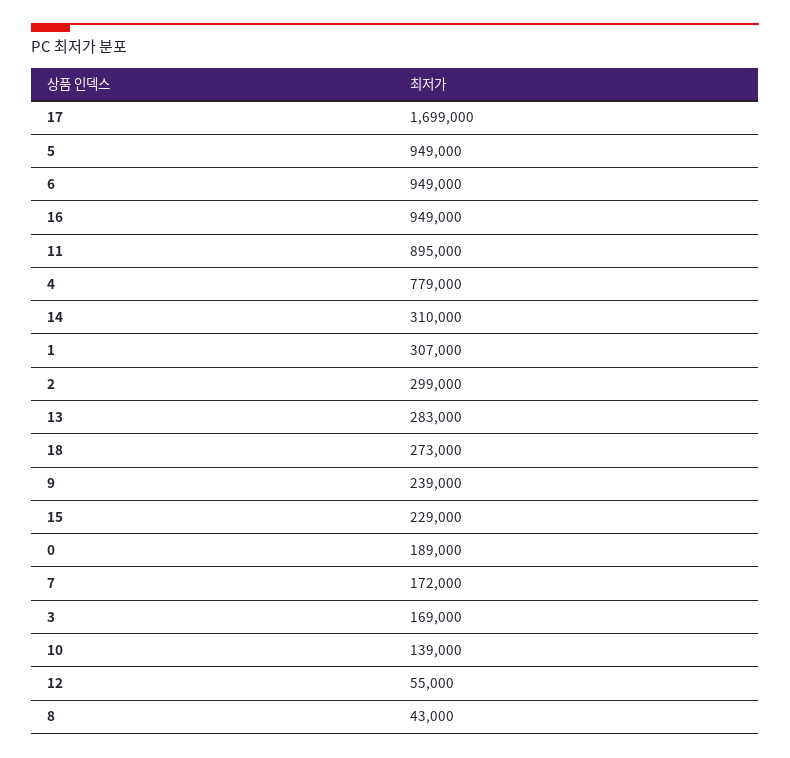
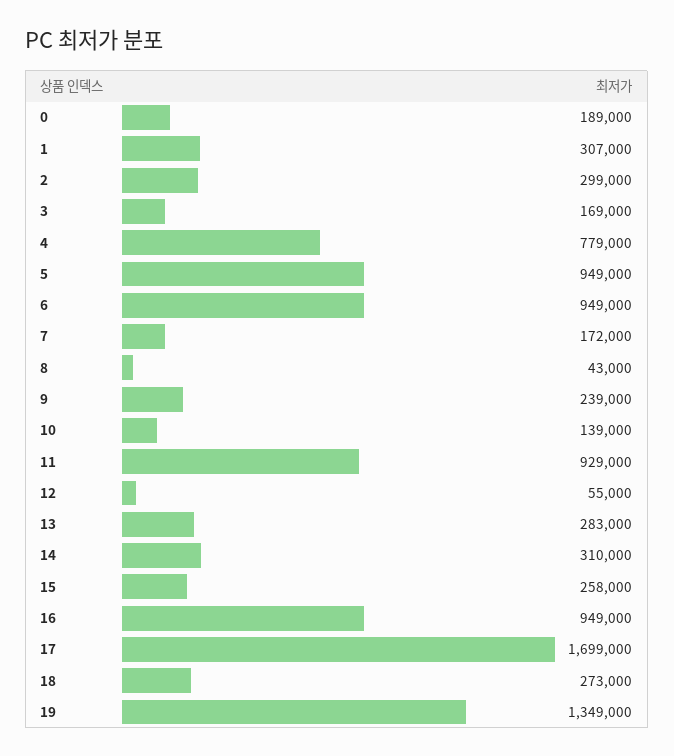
11: 895000 -> 929000
15: 229000 -> 258000
19: none -> 1349000

